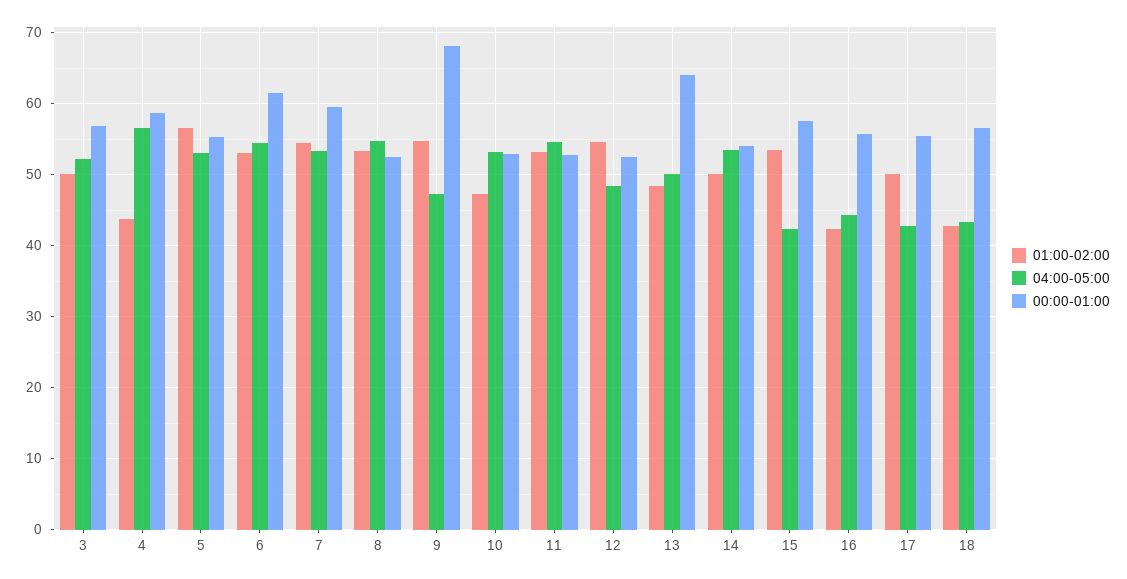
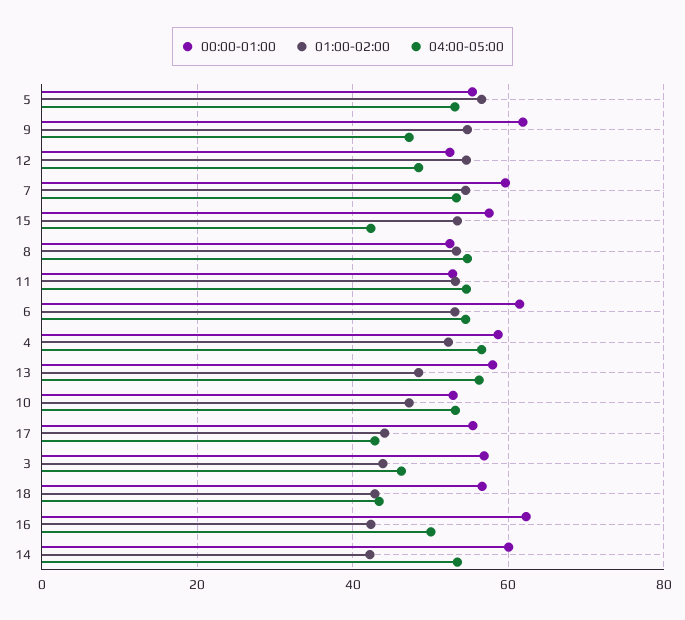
01:00-02:00, 3: 50 -> 44
04:00-05:00, 3: 52 -> 46
01:00-02:00, 4: 44 -> 52
00:00-01:00, 9: 68 -> 62
04:00-05:00, 13: 50 -> 56
00:00-01:00, 13: 64 -> 58
01:00-02:00, 14: 50 -> 42
00:00-01:00, 14: 54 -> 60
04:00-05:00, 16: 44 -> 50
00:00-01:00, 16: 56 -> 62
01:00-02:00, 17: 50 -> 44

